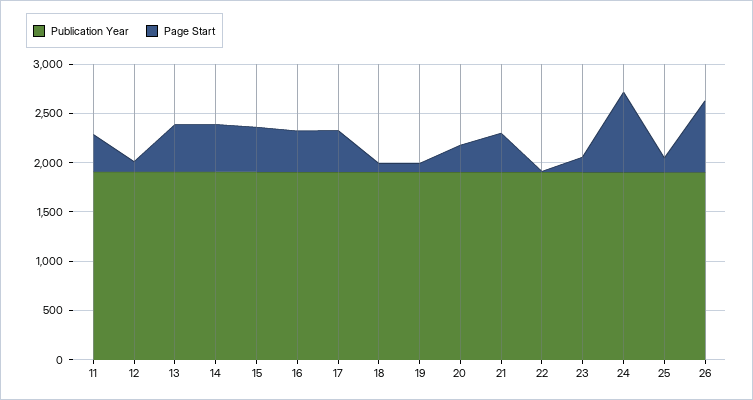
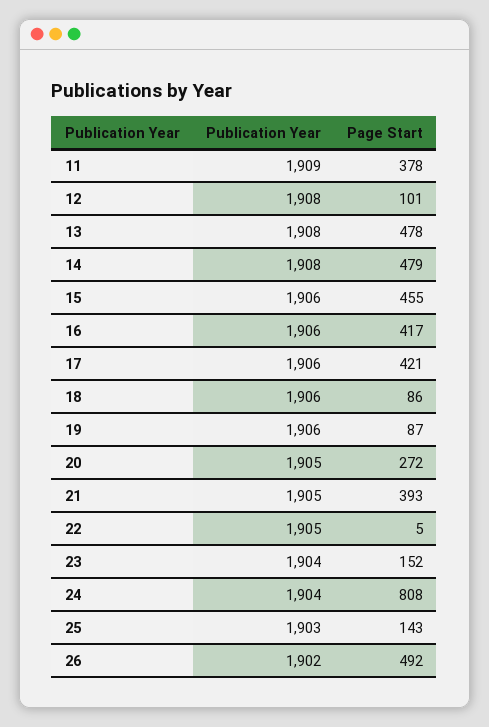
Page Start, 26: 700 -> 492

